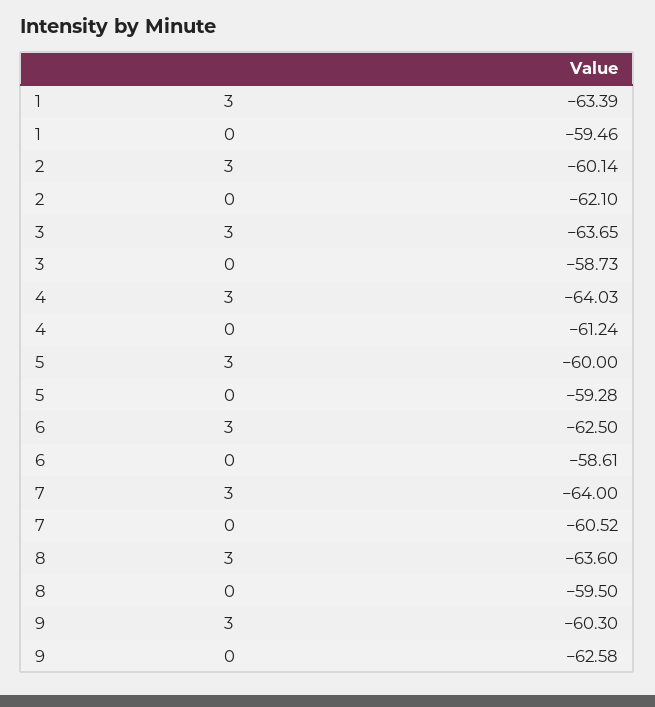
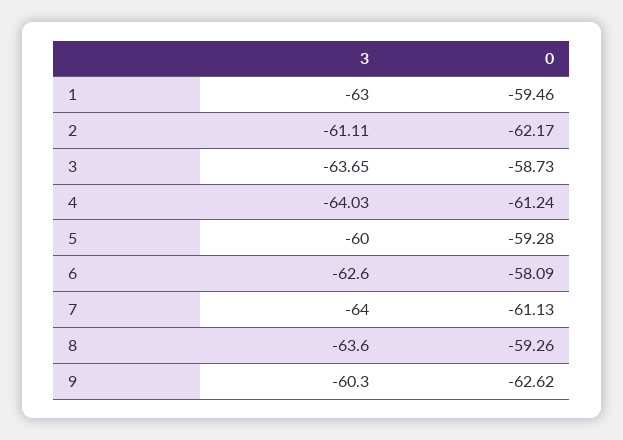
1, 3: -63.39 -> -63
2, 3: -60.14 -> -61.11
2, 0: -62.1 -> -62.17
6, 3: -62.5 -> -62.6
6, 0: -58.61 -> -58.09
7, 0: -60.52 -> -61.13
8, 0: -59.5 -> -59.26
9, 0: -62.58 -> -62.62

